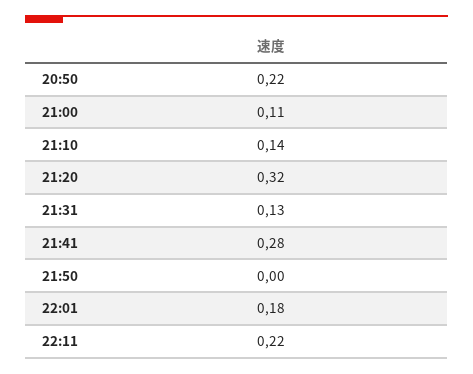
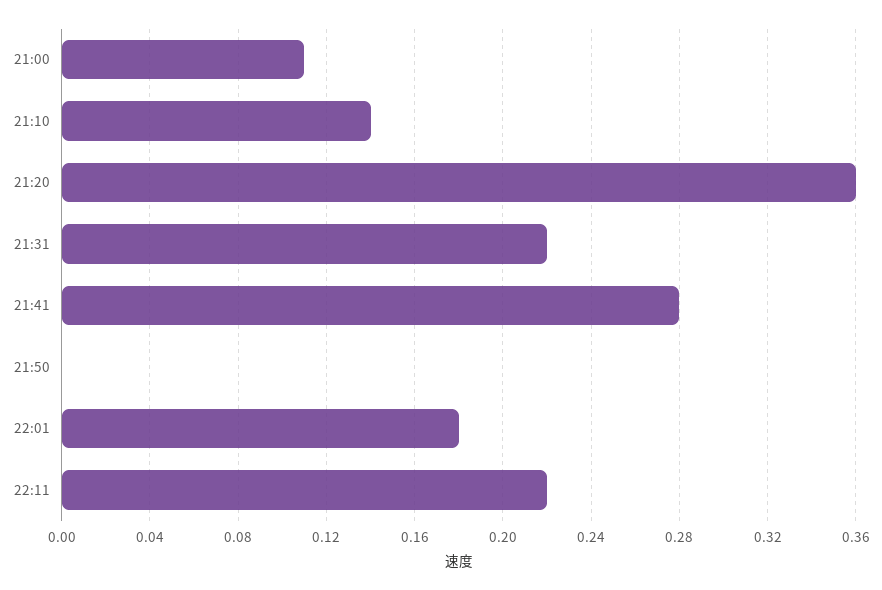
20:50: 0.22 -> none
21:20: 0.32 -> 0.36
21:31: 0.13 -> 0.22

